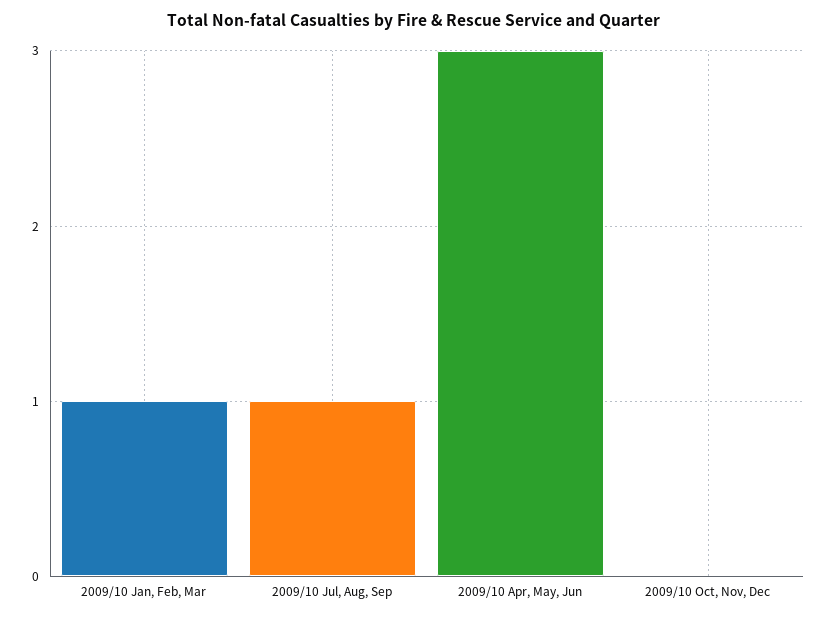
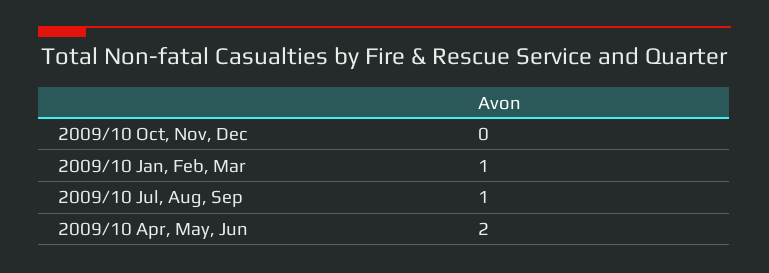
2009/10 Apr, May, Jun: 3 -> 2

